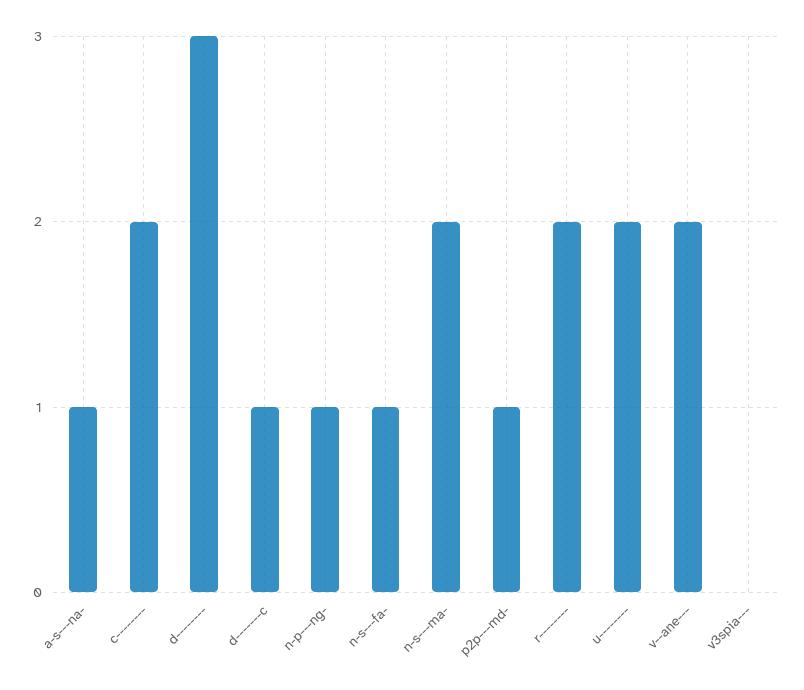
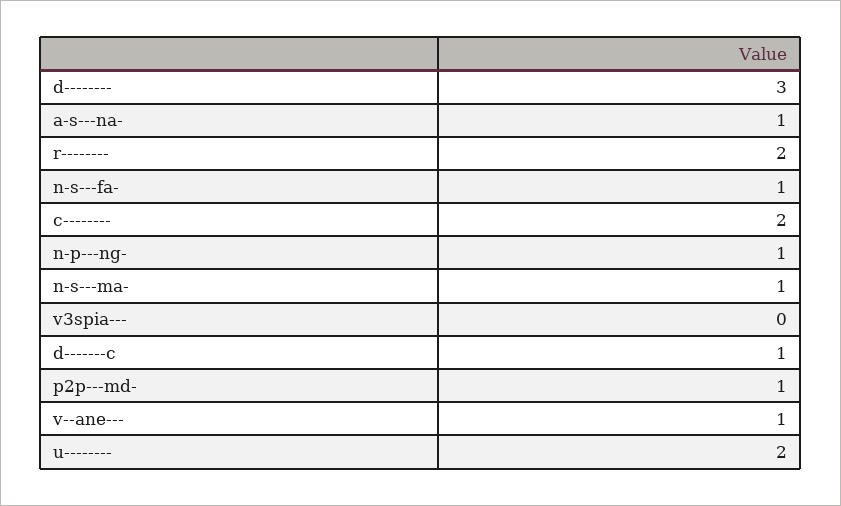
n-s---ma-: 2 -> 1
v--ane---: 2 -> 1

